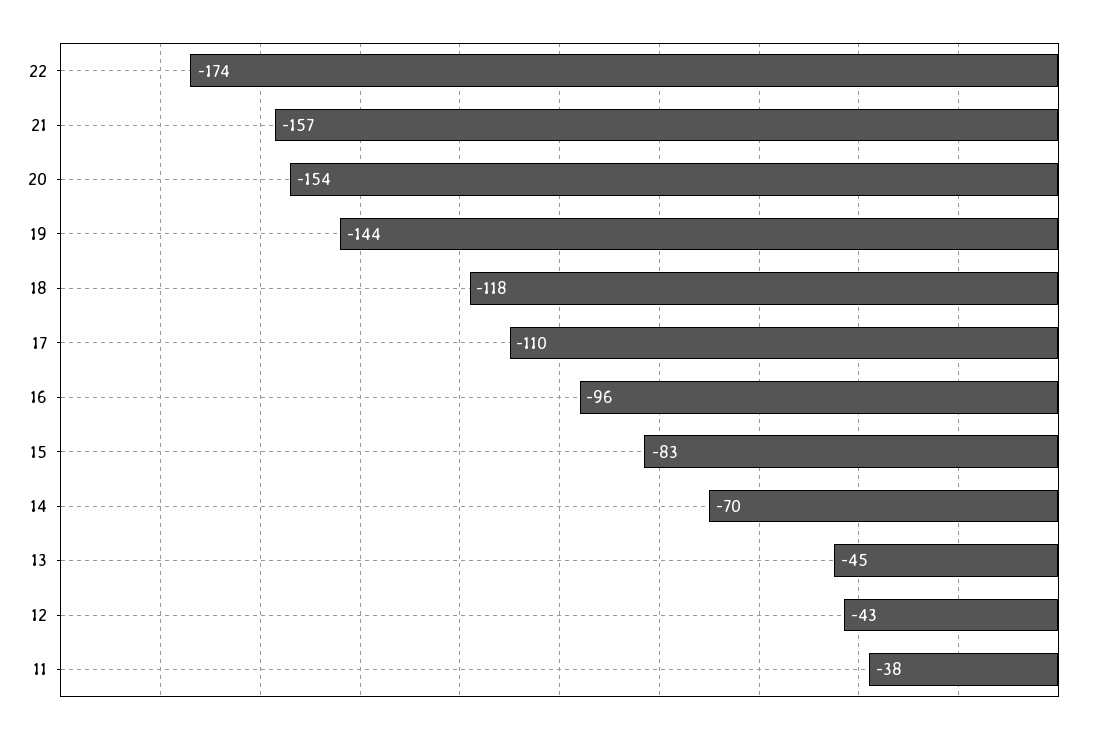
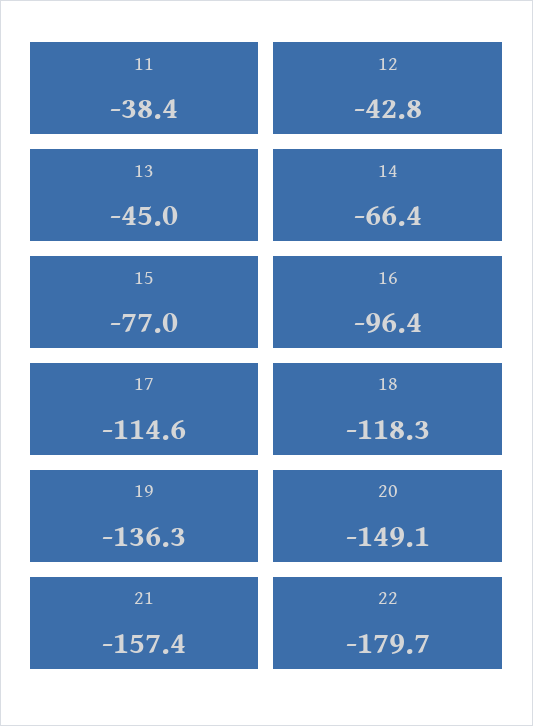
22: -174 -> -179.7
20: -154 -> -149.1
19: -144 -> -136.3
17: -110 -> -114.6
15: -83 -> -77
14: -70 -> -66.4

